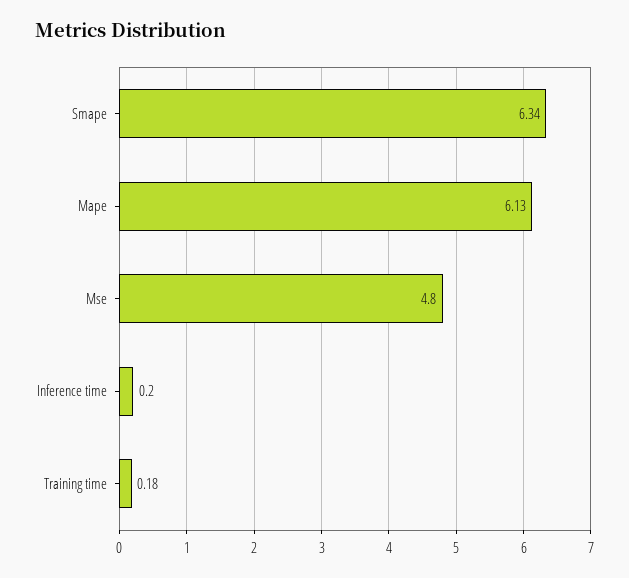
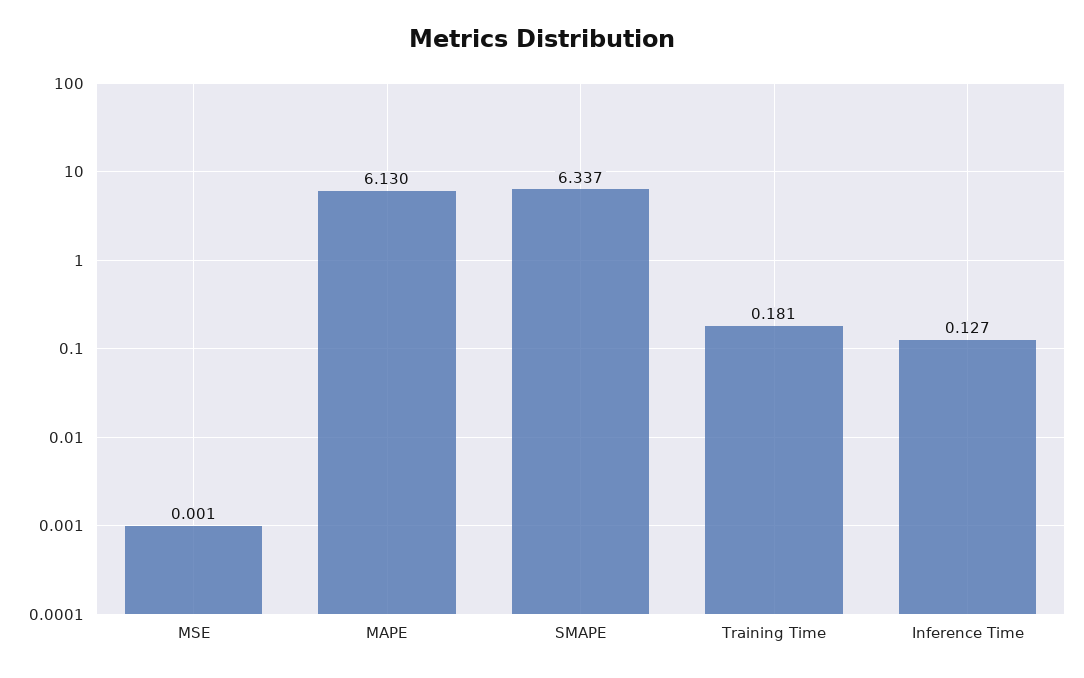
Mse: 4.8 -> 0.001
Inference time: 0.2 -> 0.127

